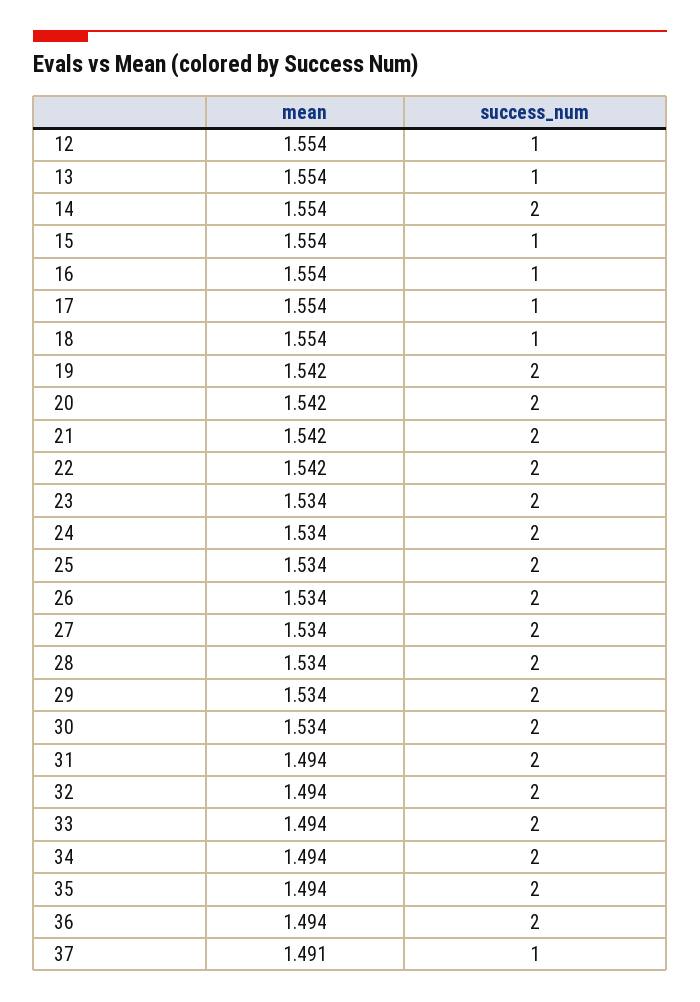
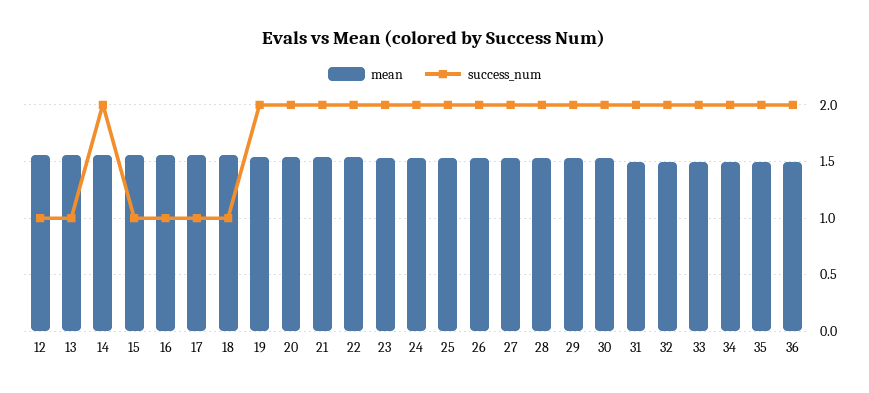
mean, 37: 1.491 -> none
success_num, 37: 1 -> none

